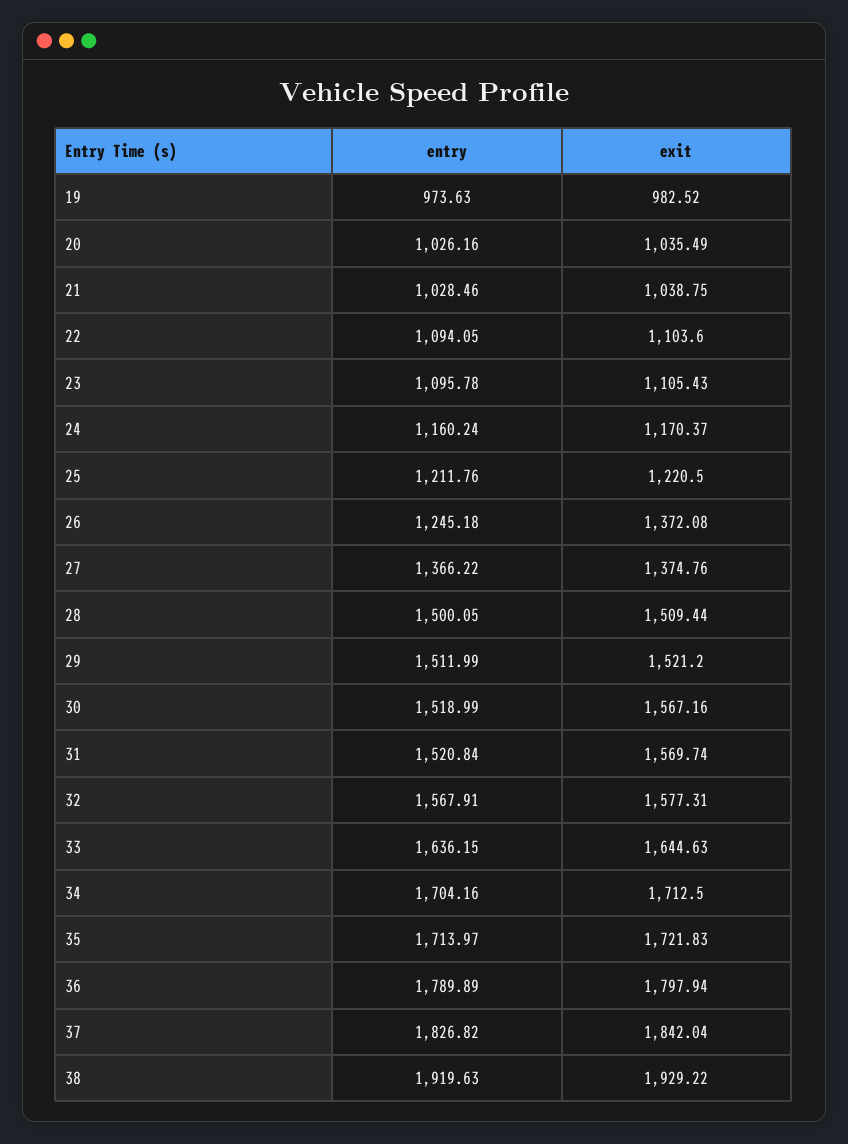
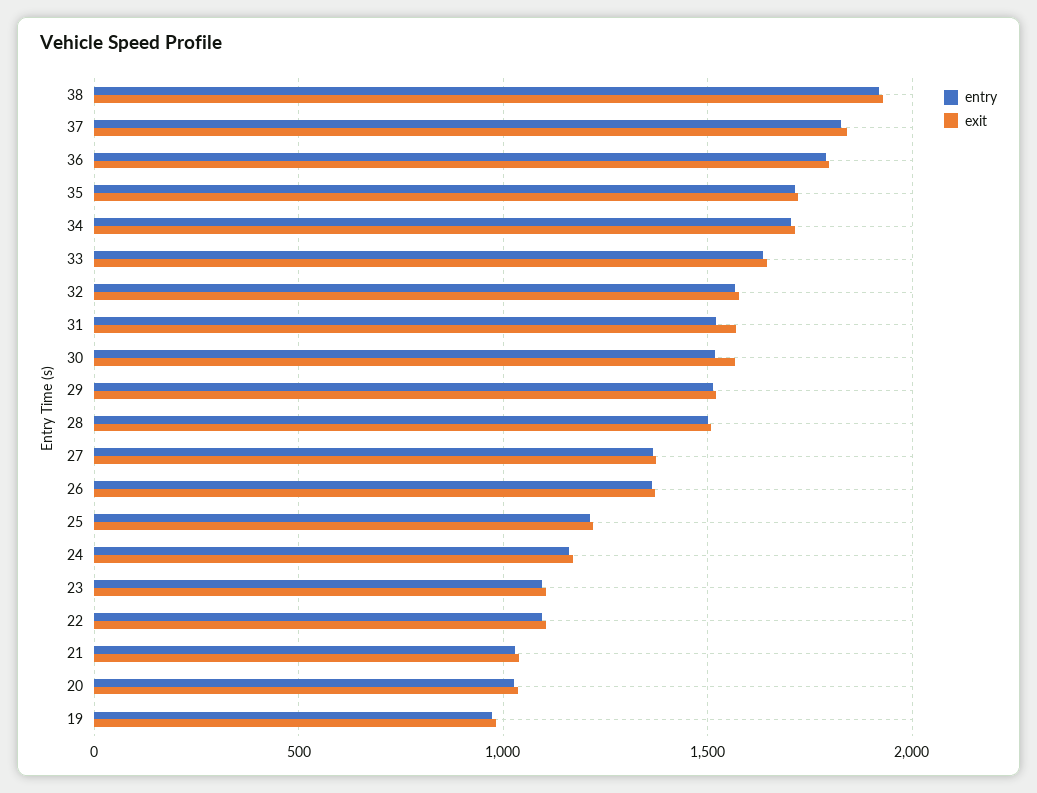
entry, 26: 1245.18 -> 1350

